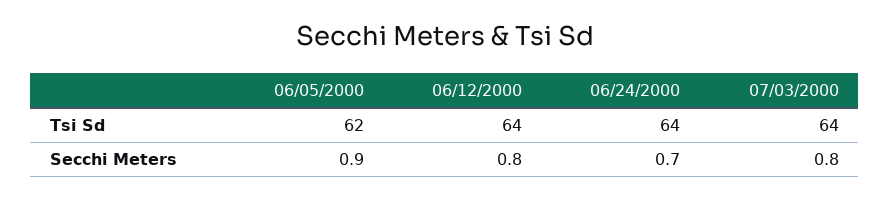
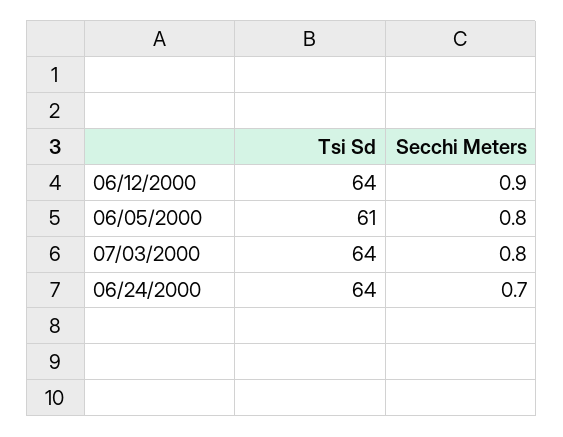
06/05/2000, Tsi Sd: 62 -> 61
06/05/2000, Secchi Meters: 0.9 -> 0.8
06/12/2000, Secchi Meters: 0.8 -> 0.9

